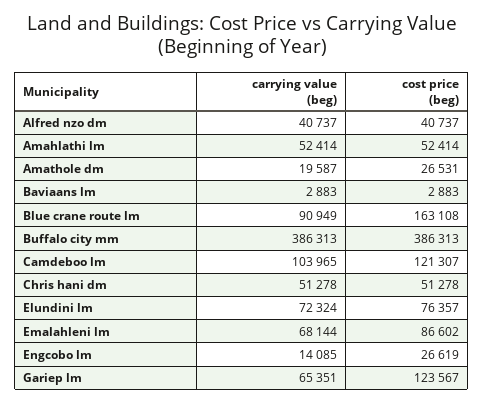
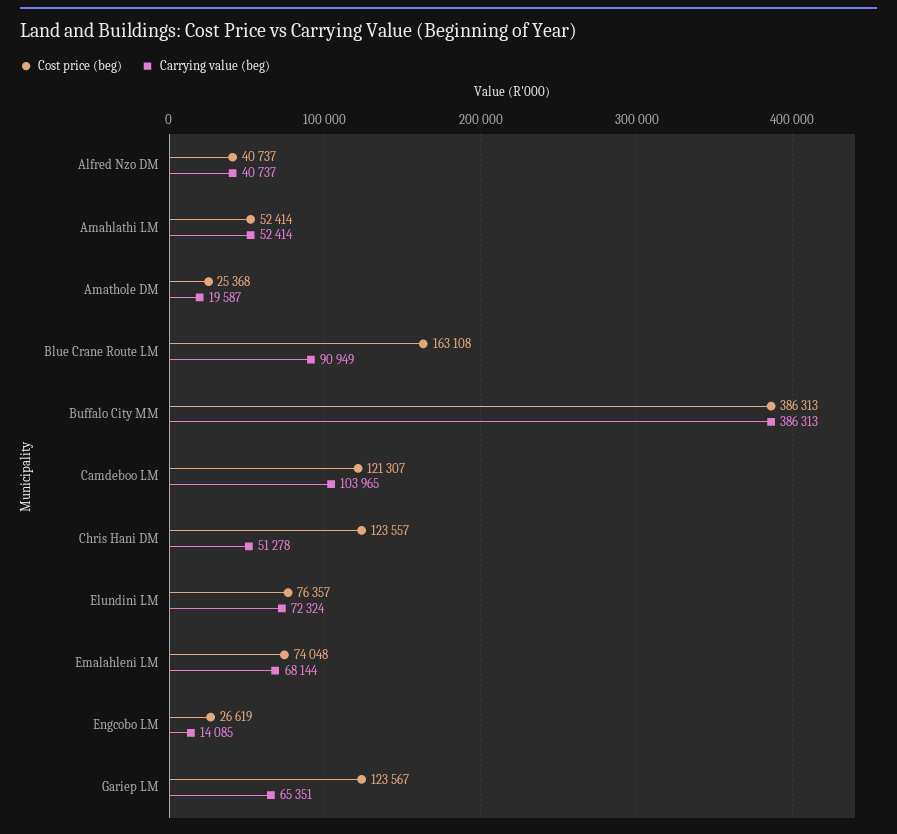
cost price (beg), Amathole dm: 26531 -> 25368
carrying value (beg), Baviaans lm: 2883 -> none
cost price (beg), Baviaans lm: 2883 -> none
cost price (beg), Chris hani dm: 51278 -> 123557
cost price (beg), Emalahleni lm: 86602 -> 74048

